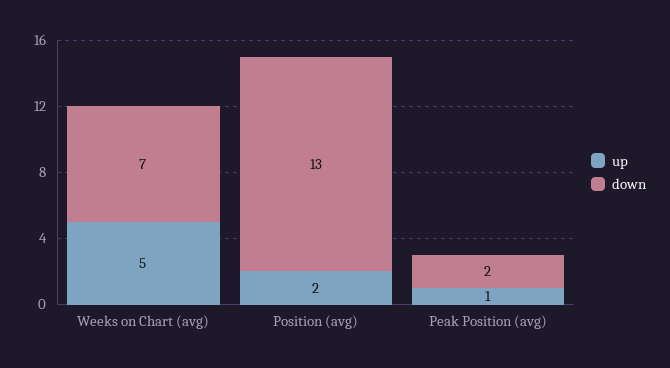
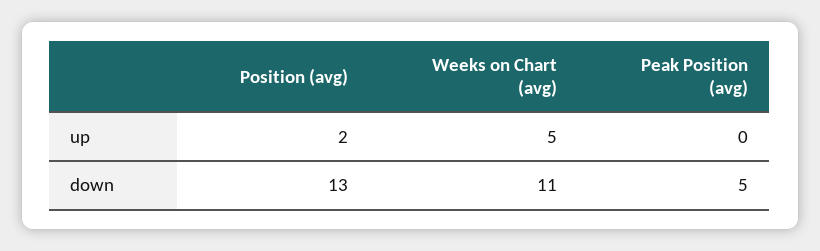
down, Weeks on Chart (avg): 7 -> 11
up, Peak Position (avg): 1 -> 0
down, Peak Position (avg): 2 -> 5

